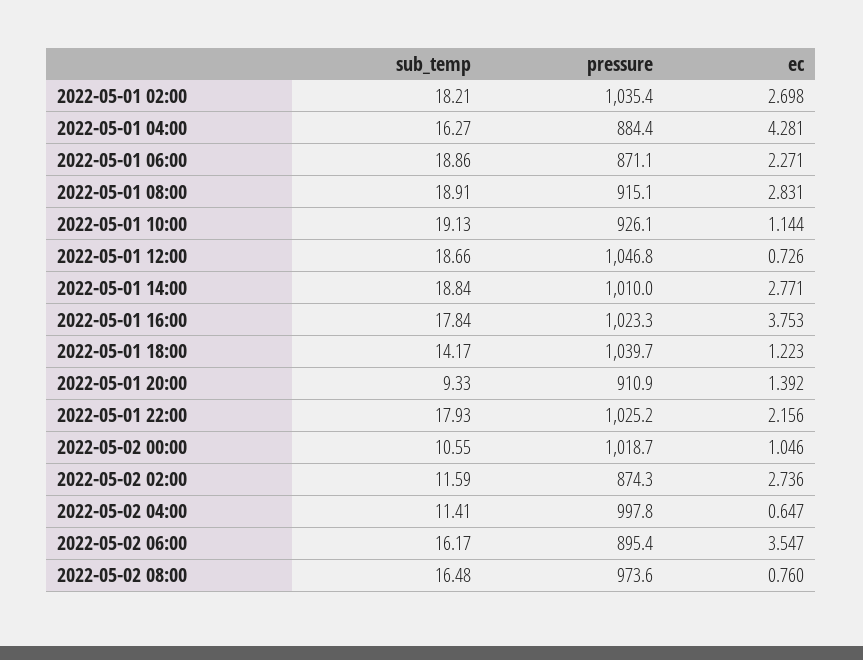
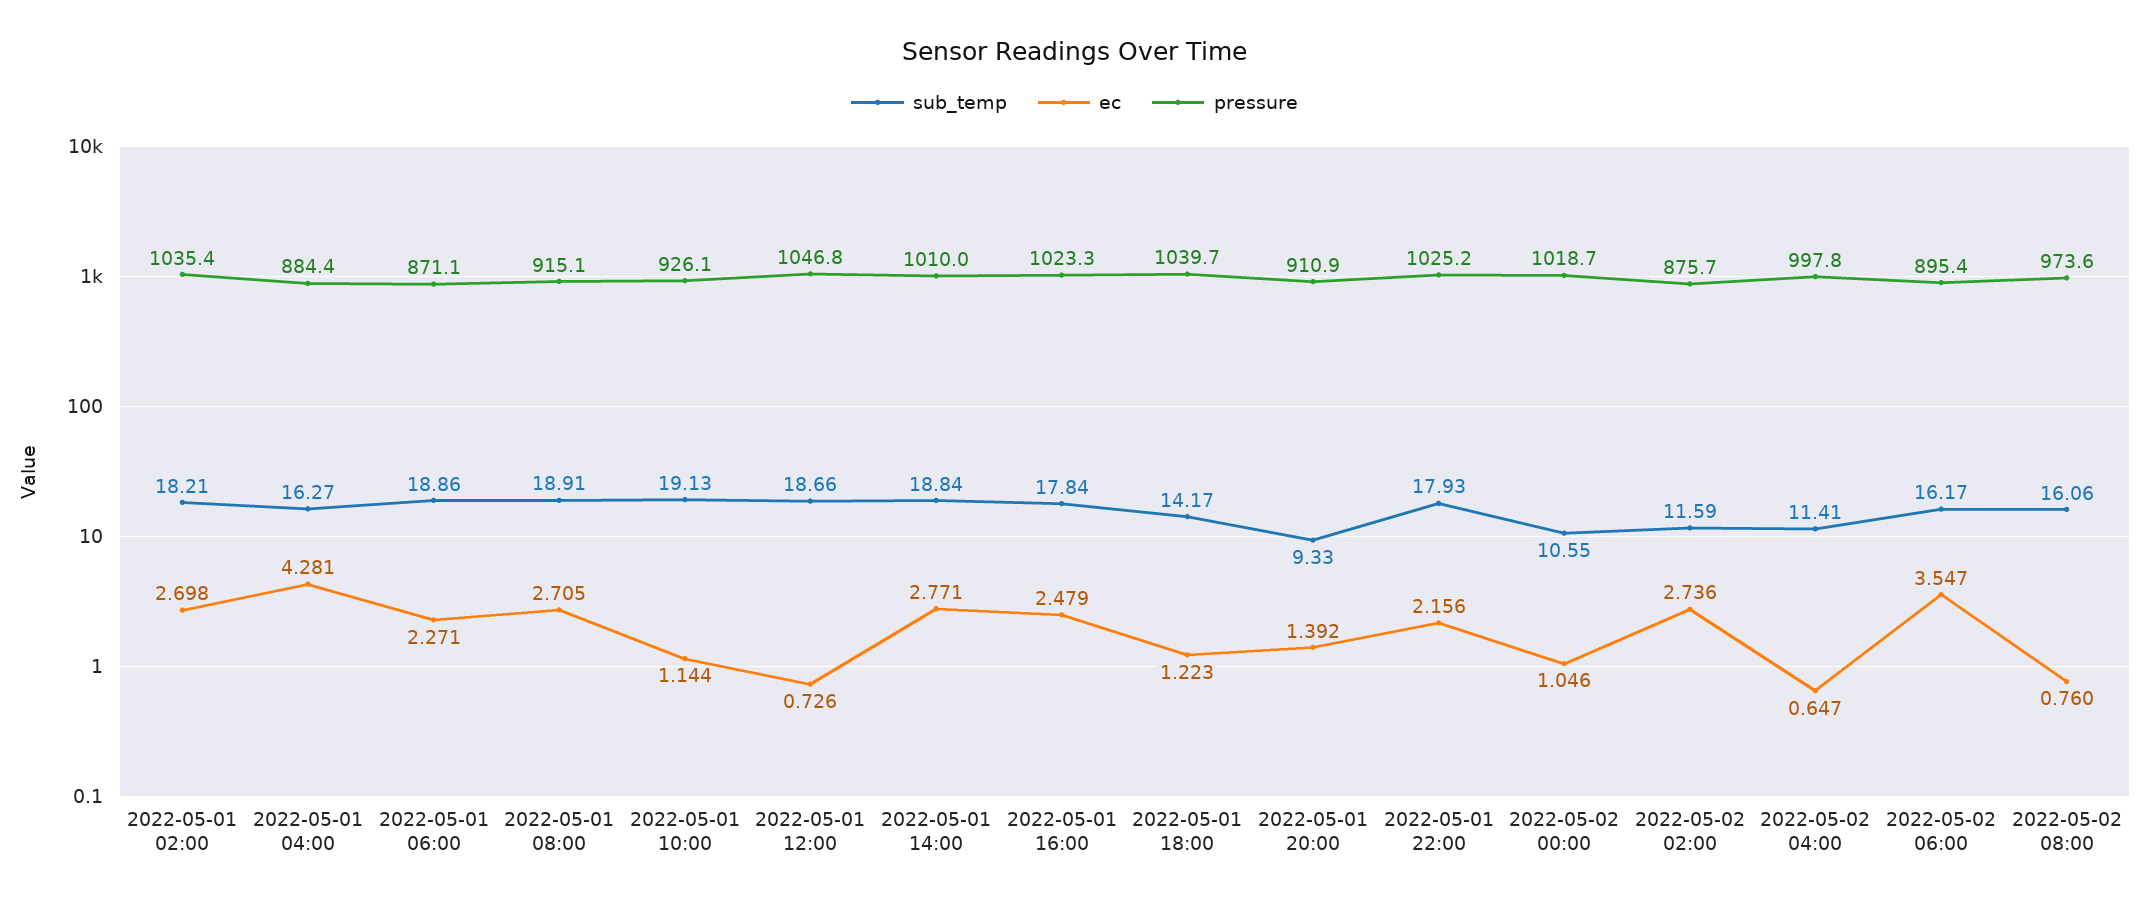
ec, 2022-05-01 08:00: 2.831 -> 2.705
ec, 2022-05-01 16:00: 3.753 -> 2.479
pressure, 2022-05-02 02:00: 874.3 -> 875.7
sub_temp, 2022-05-02 08:00: 16.48 -> 16.06

